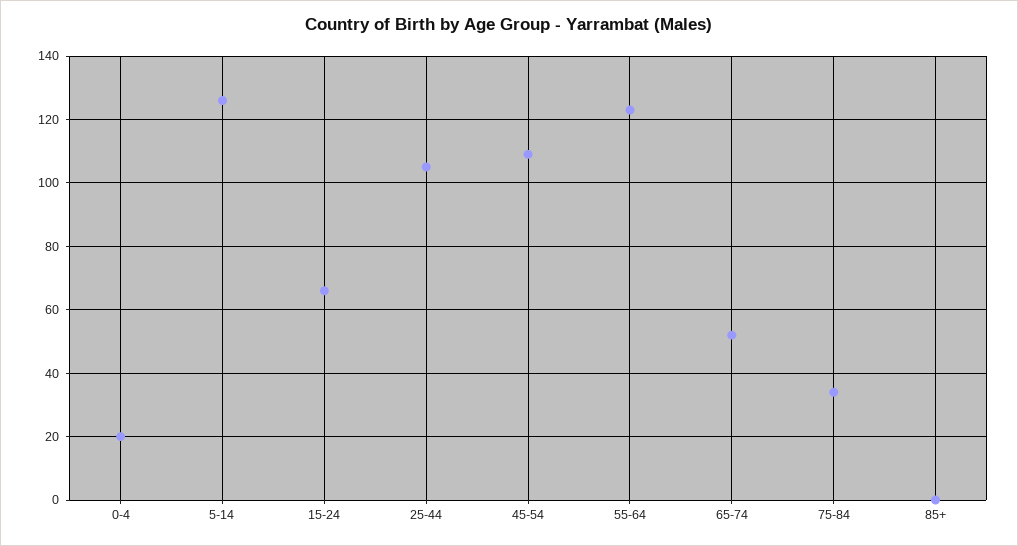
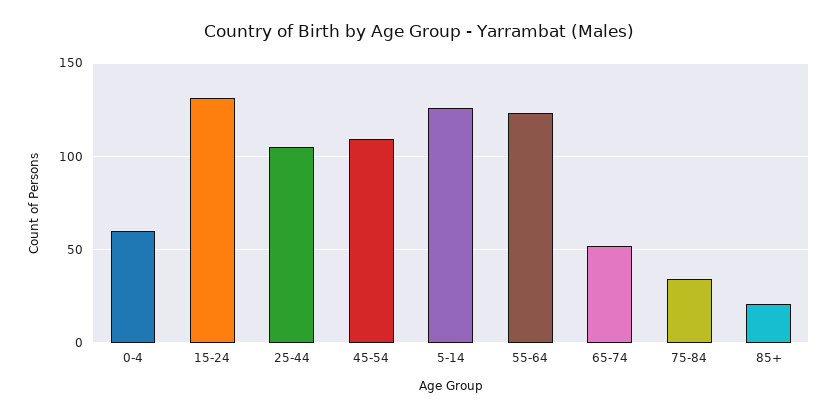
0-4: 20 -> 60
15-24: 65 -> 130
85+: 0 -> 20

